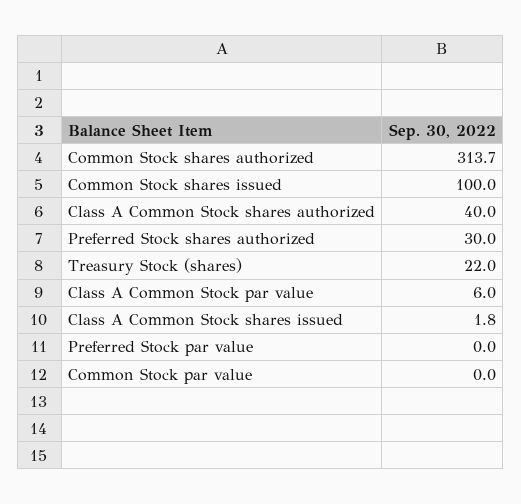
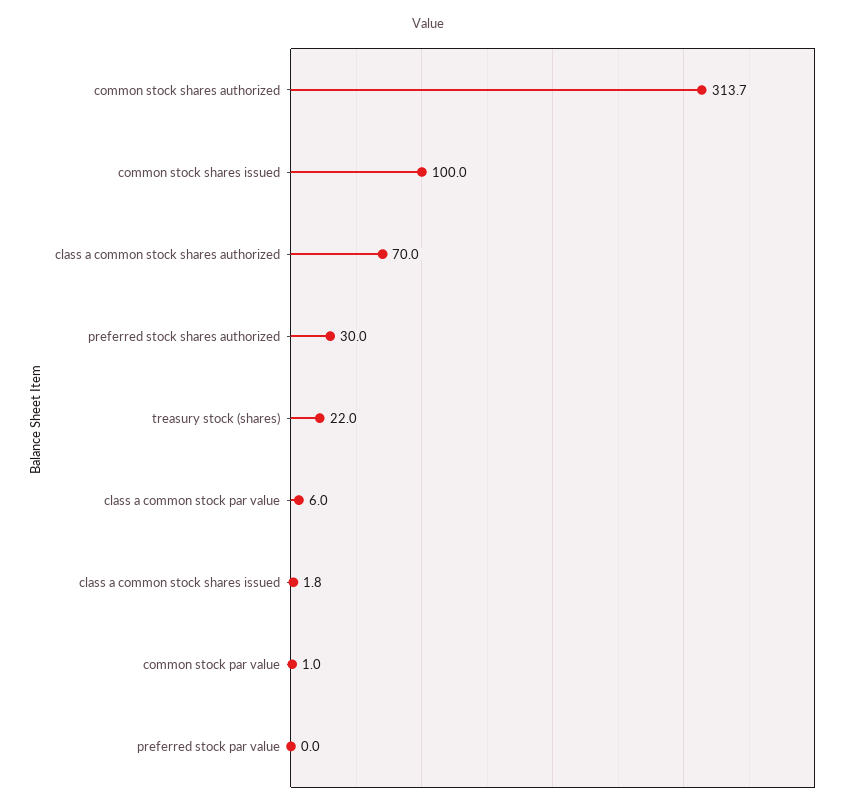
Class A Common Stock shares authorized: 40 -> 70
Common Stock par value: 0 -> 1

